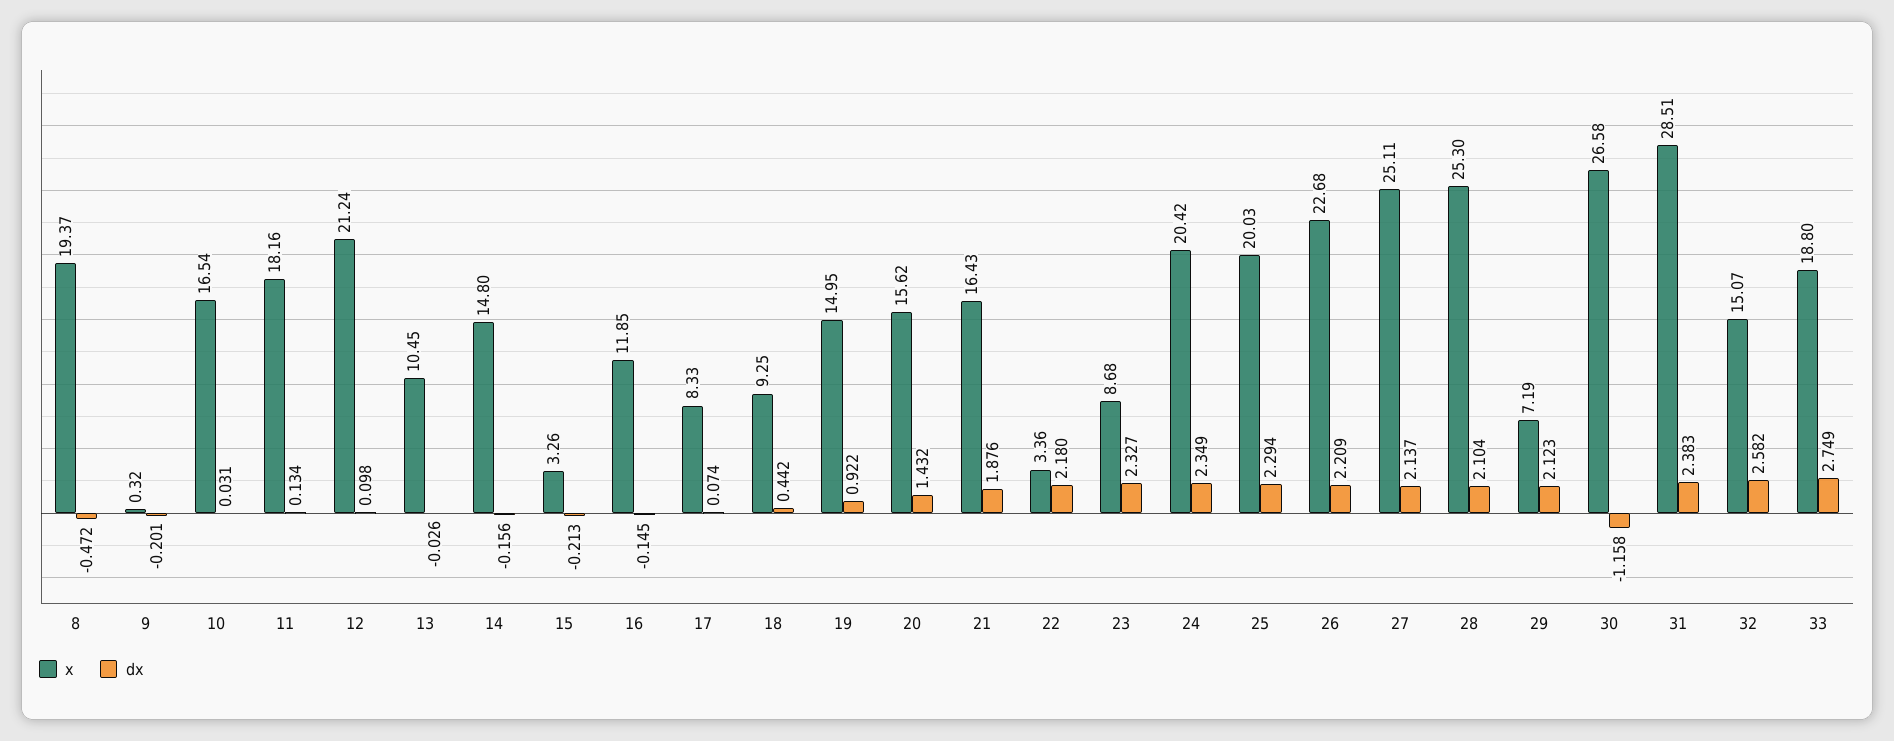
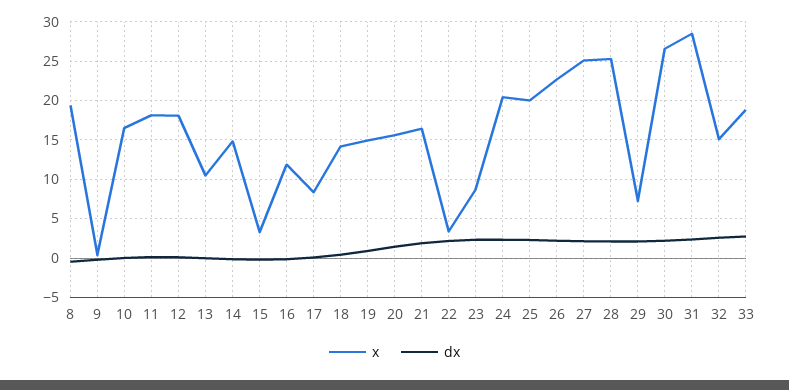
x, 12: 21.24 -> 18
x, 18: 9.25 -> 14
dx, 30: -1.158 -> 2

